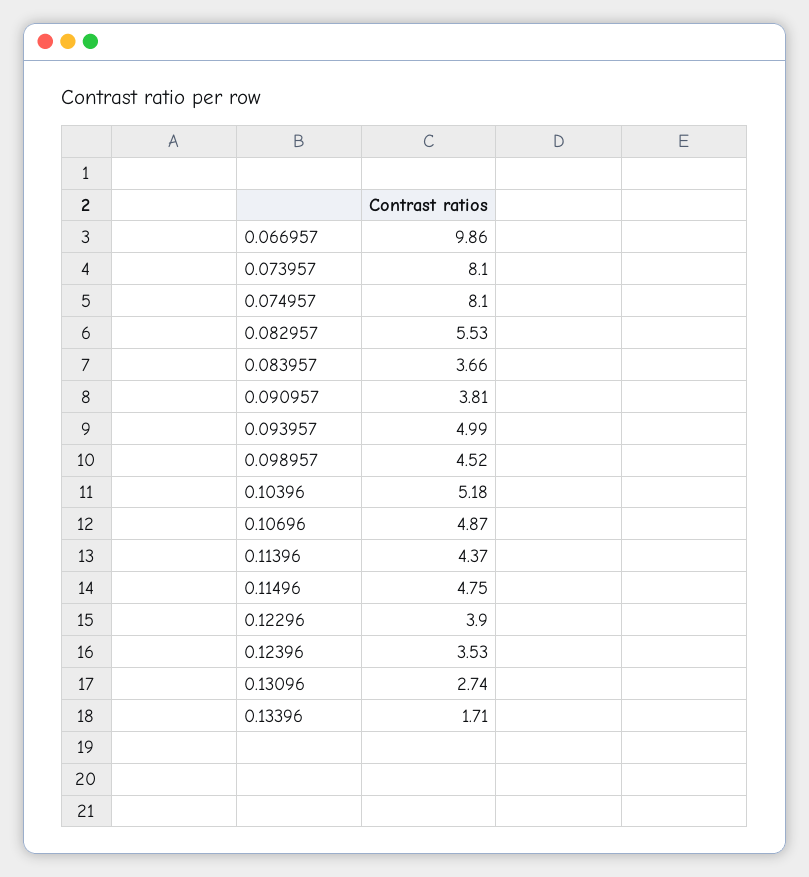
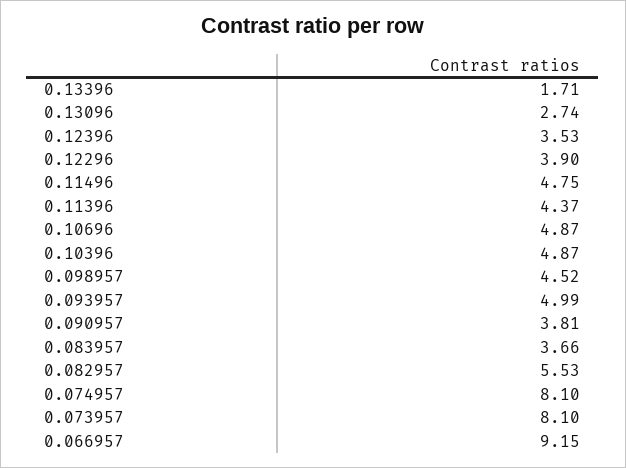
0.066957: 9.86 -> 9.15
0.10396: 5.18 -> 4.87

